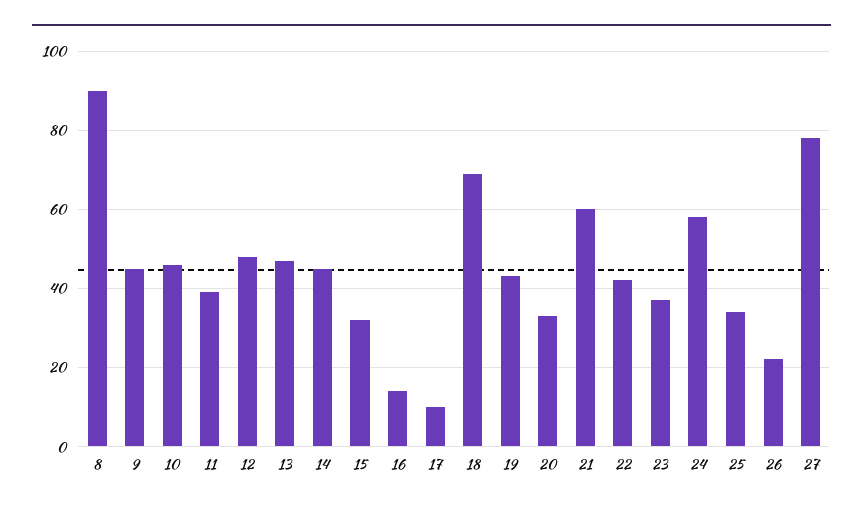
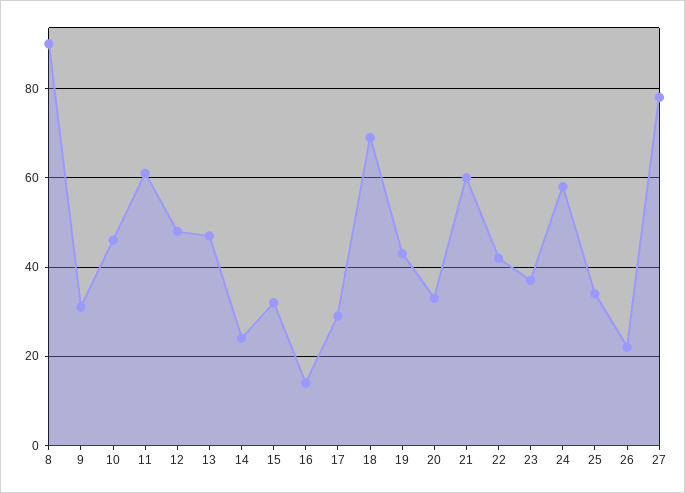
9: 45 -> 30
11: 40 -> 60
14: 45 -> 25
17: 10 -> 30

